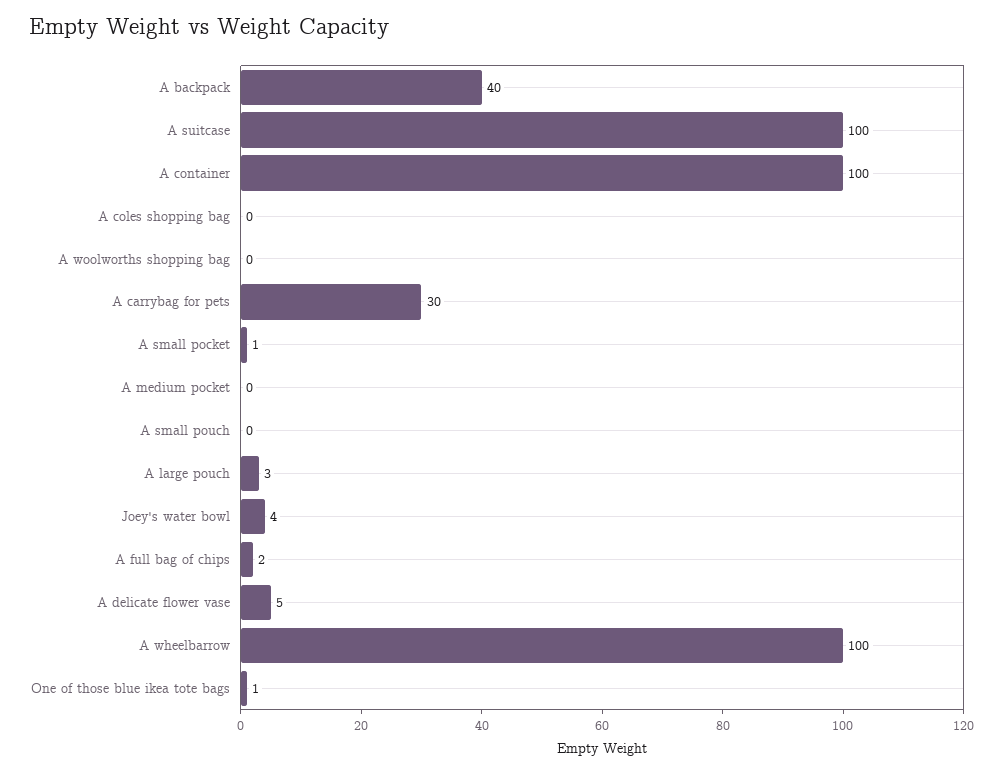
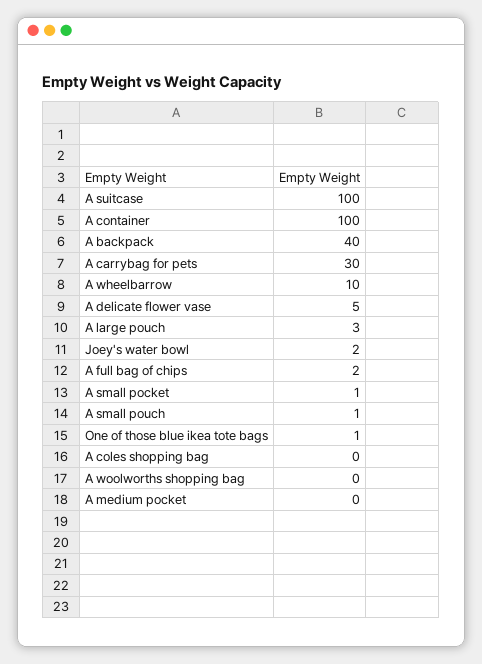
A small pouch: 0 -> 1
Joey's water bowl: 4 -> 2
A wheelbarrow: 100 -> 10

